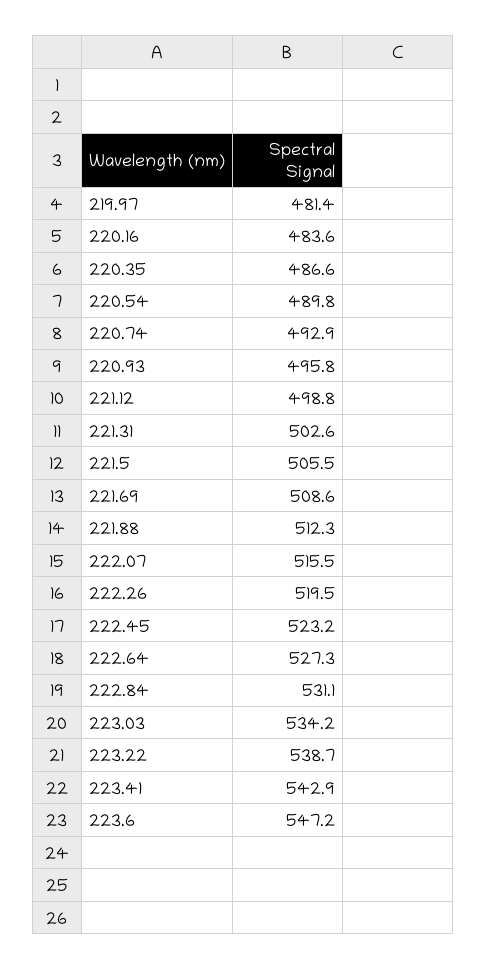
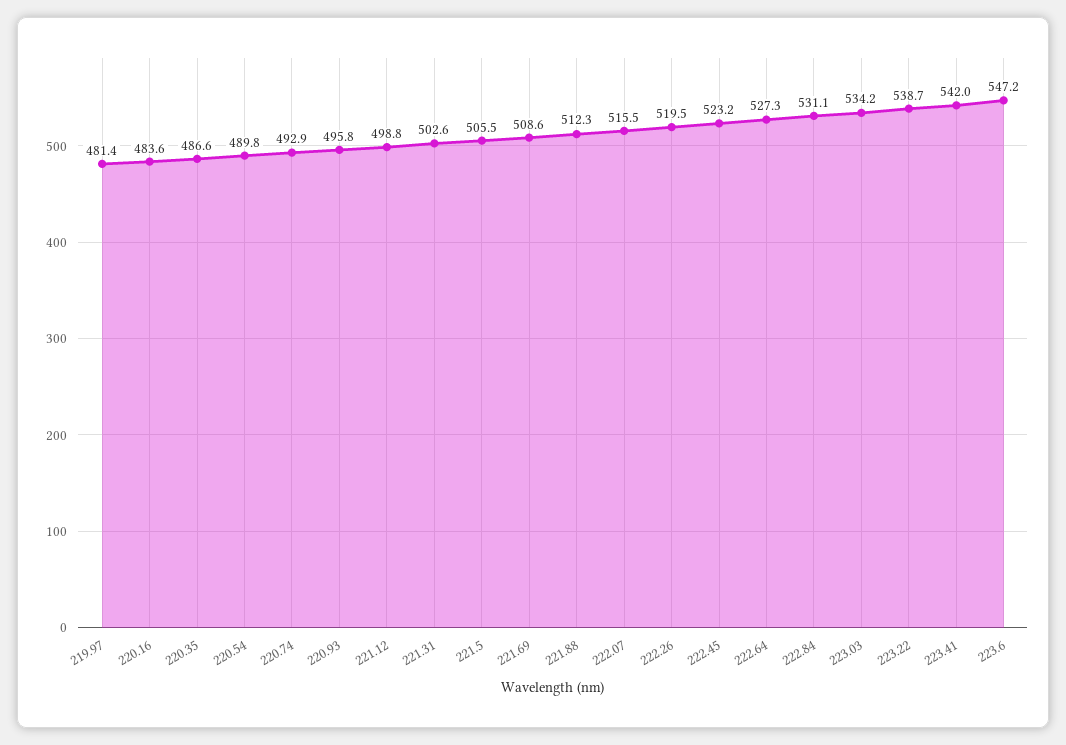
223.41: 542.9 -> 542

